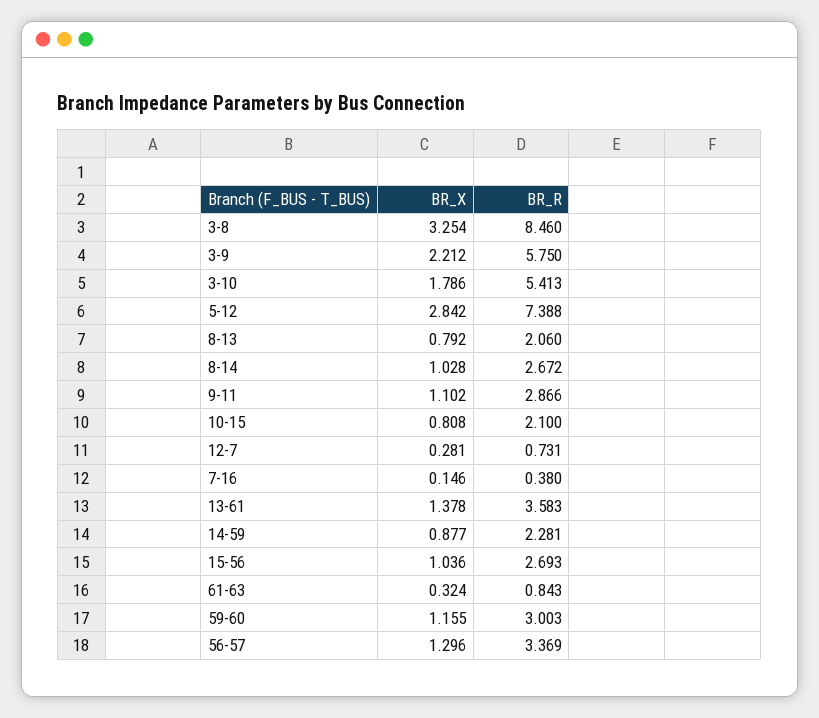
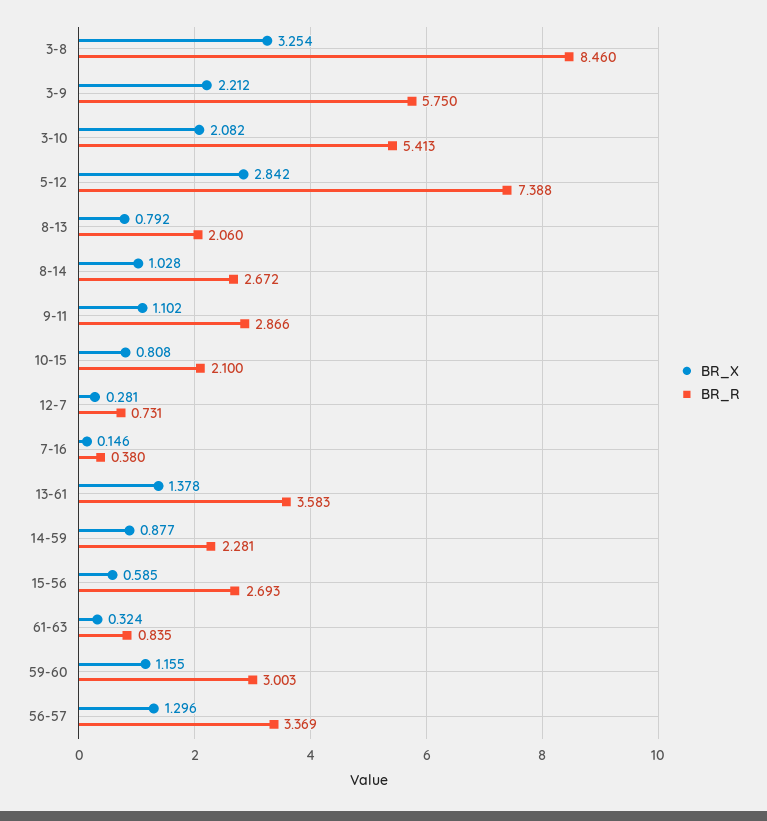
BR_X, 3-10: 1.786 -> 2.082
BR_X, 15-56: 1.036 -> 0.585
BR_R, 61-63: 0.843 -> 0.835

